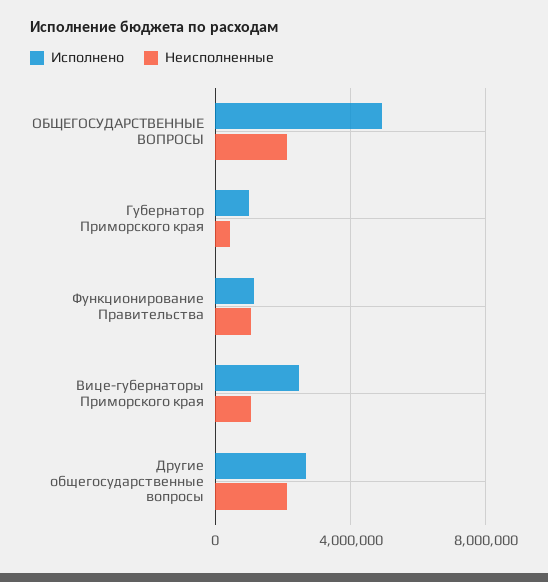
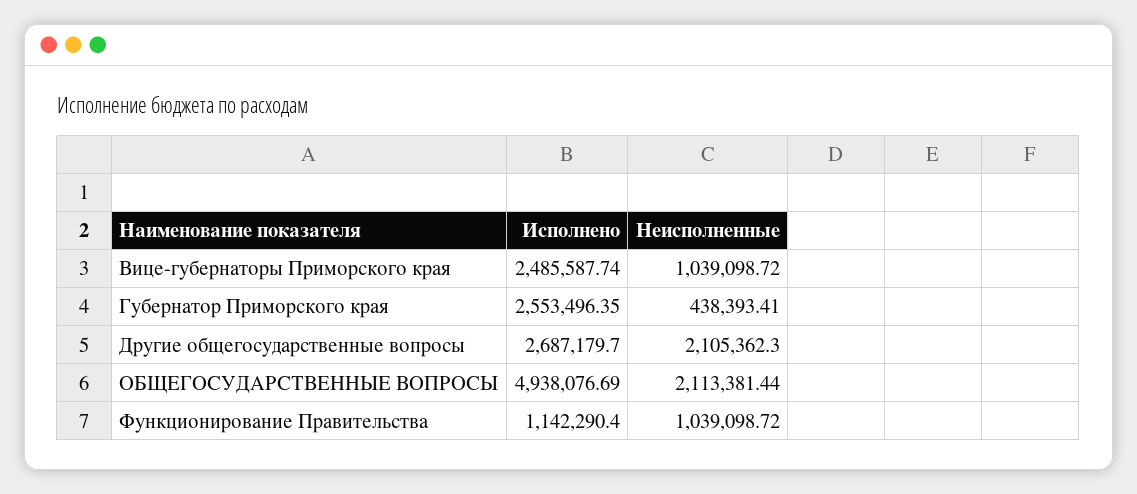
Исполнено, Губернатор Приморского края: 1000000 -> 2553496.35

